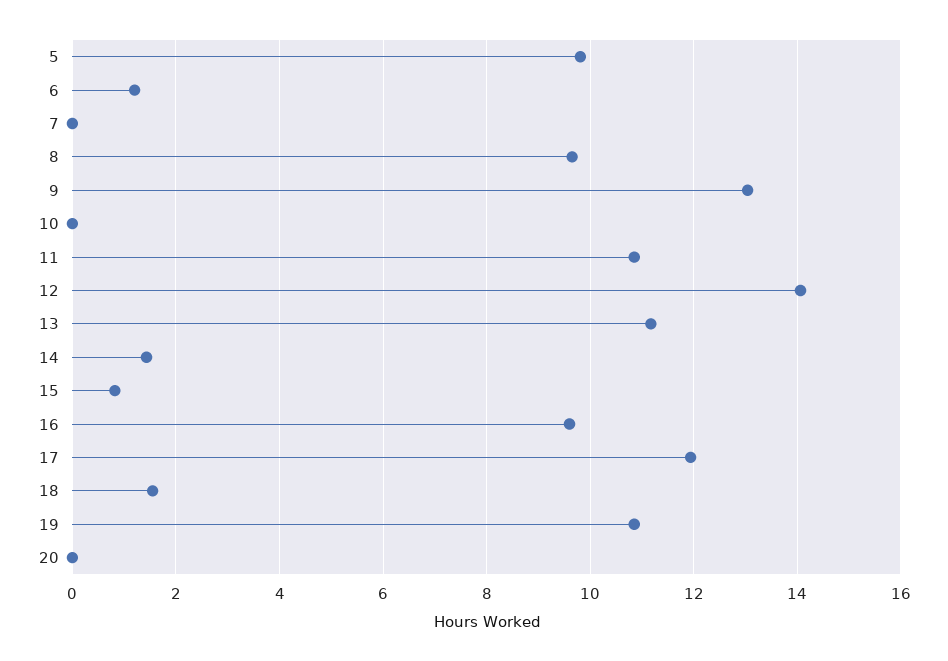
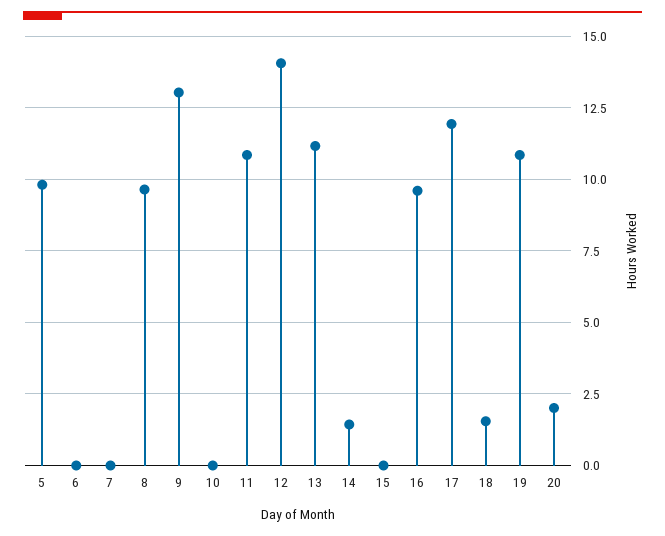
6: 1.2 -> 0
15: 0.8 -> 0
20: 0 -> 2

